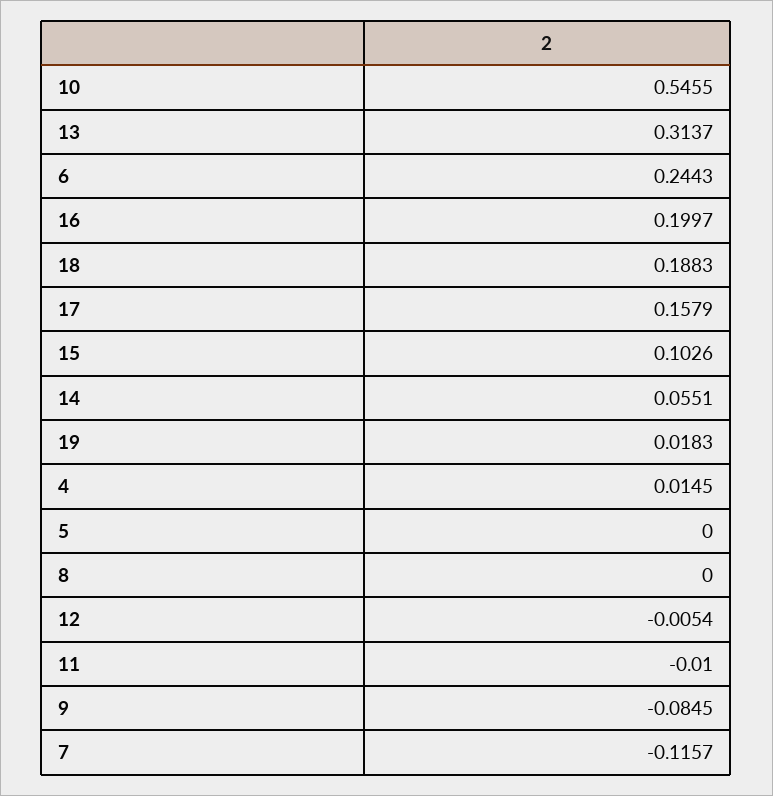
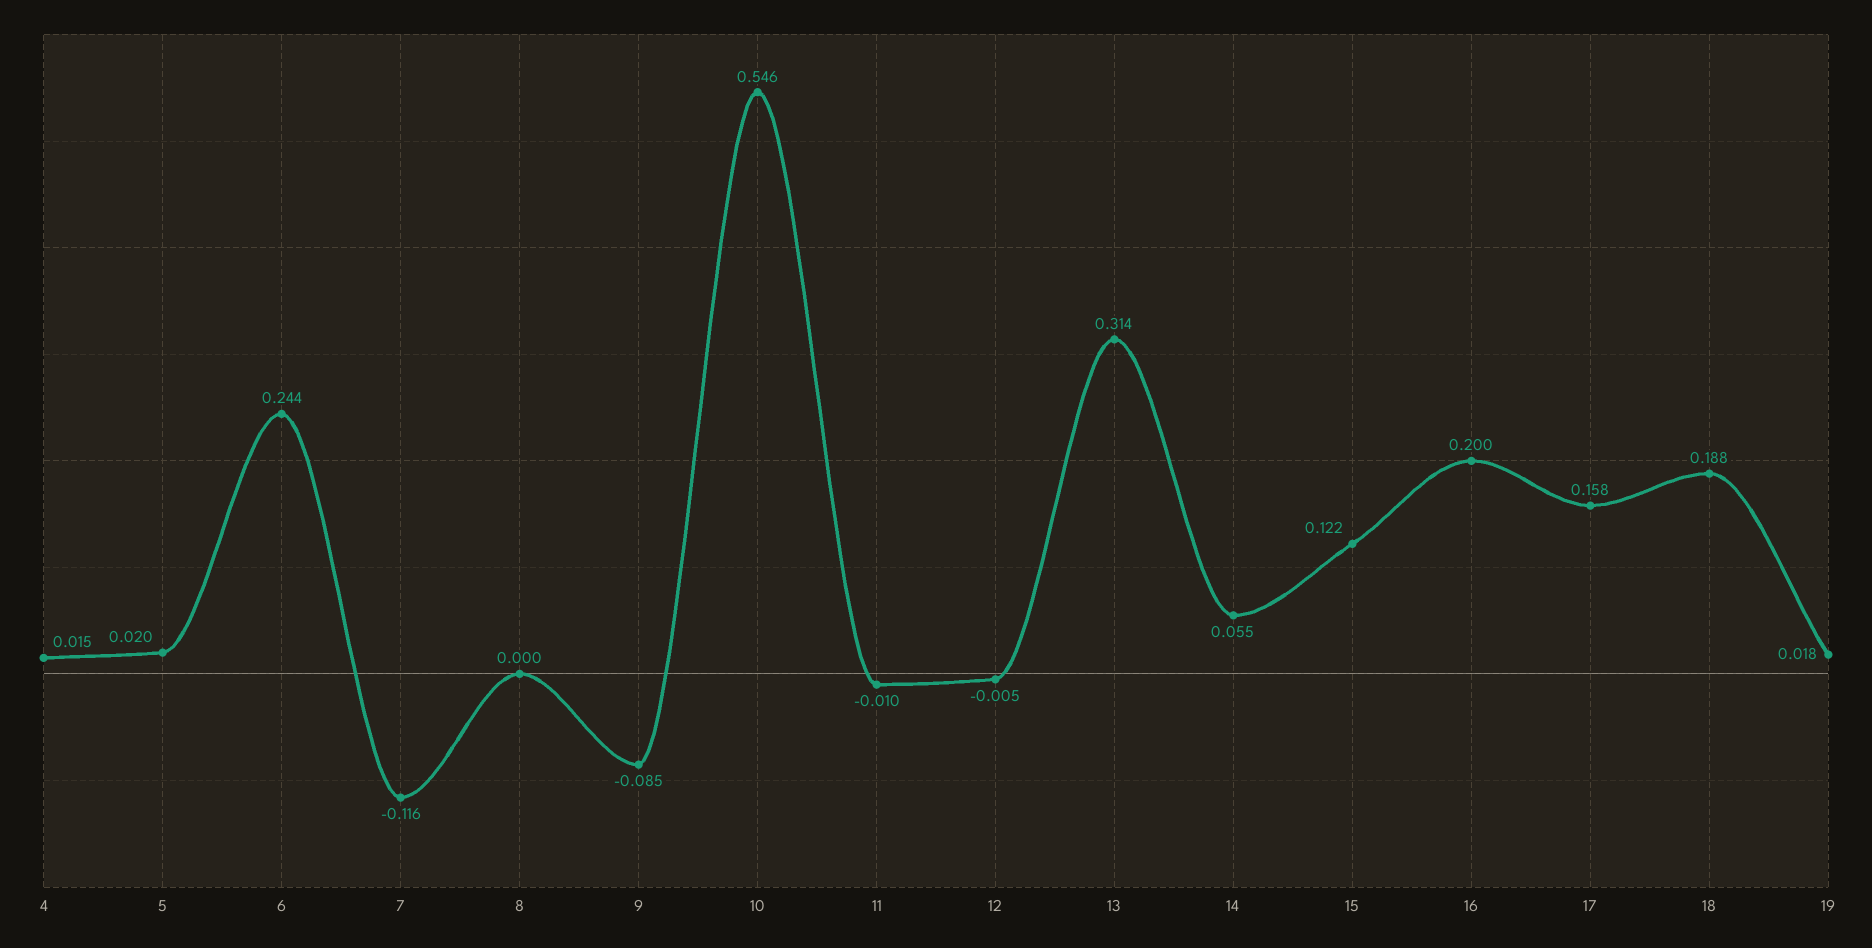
15: 0.1026 -> 0.122
5: 0 -> 0.02

